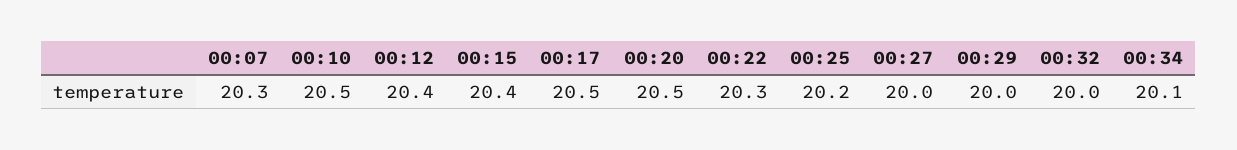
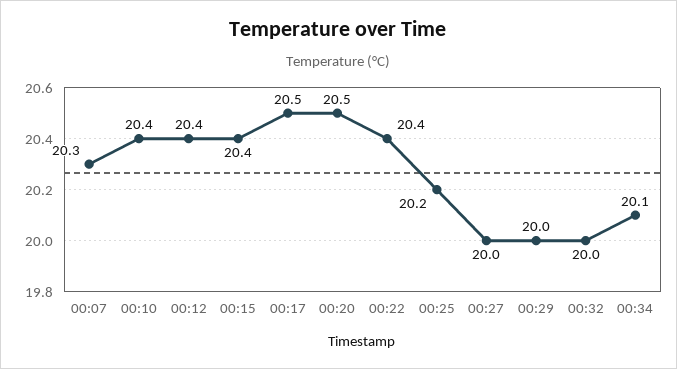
00:10: 20.5 -> 20.4
00:22: 20.3 -> 20.4

